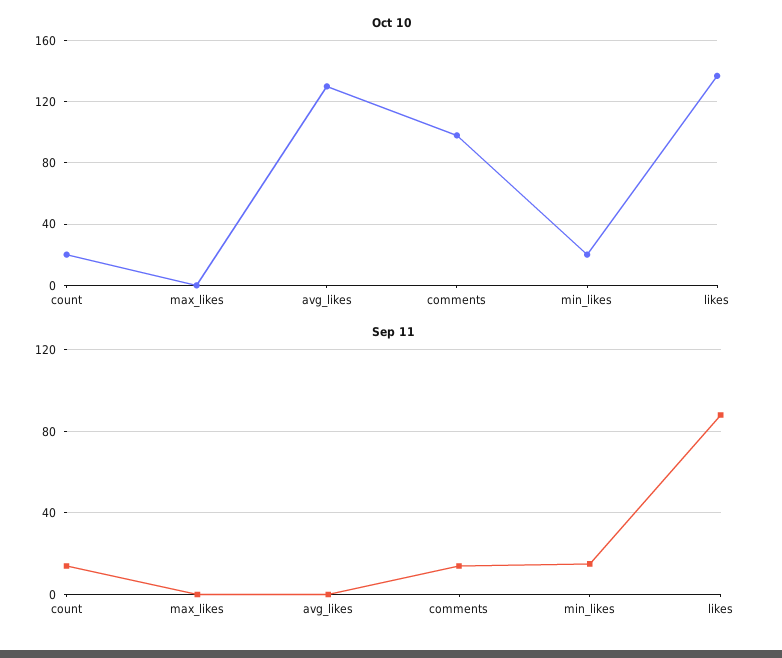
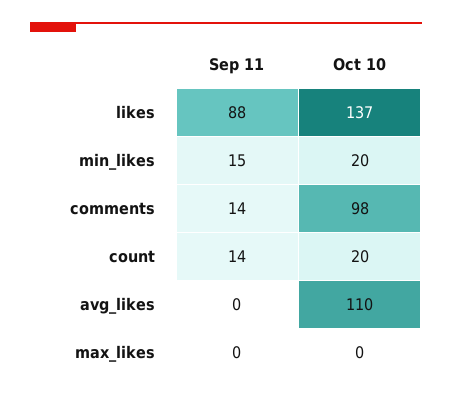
Oct 10, avg_likes: 130 -> 110

